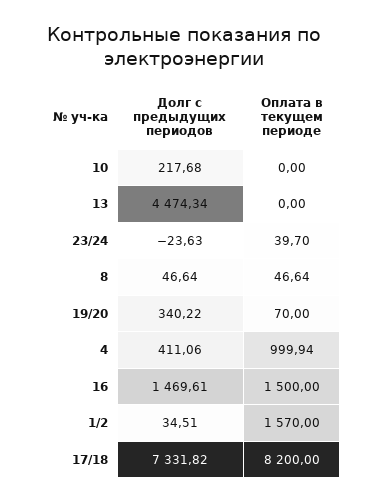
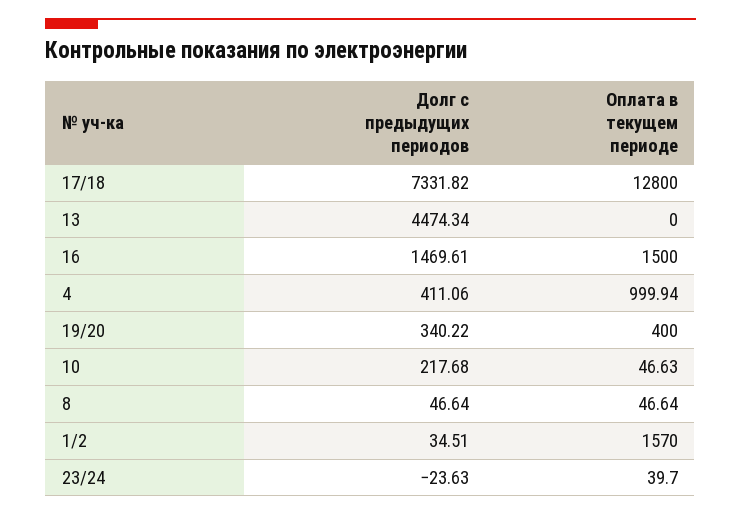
Оплата в текущем периоде, 10: 0 -> 46.63
Оплата в текущем периоде, 19/20: 70 -> 400
Оплата в текущем периоде, 17/18: 8200 -> 12800

